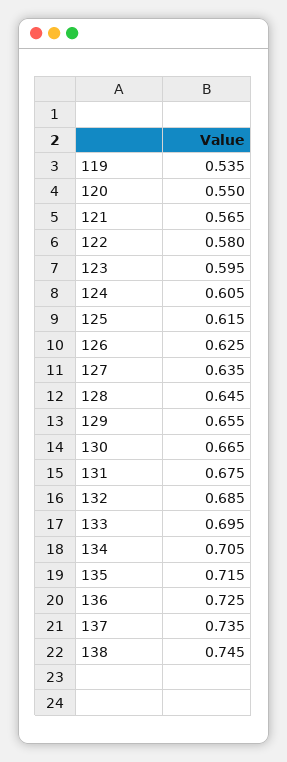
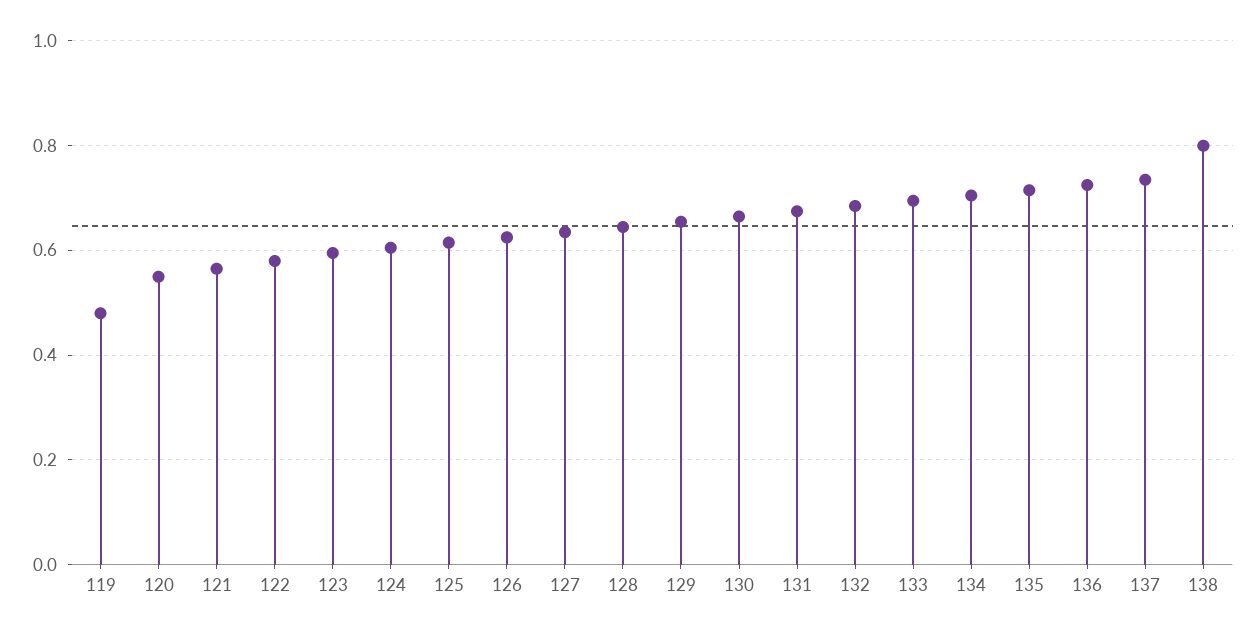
119: 0.535 -> 0.48
138: 0.745 -> 0.8

